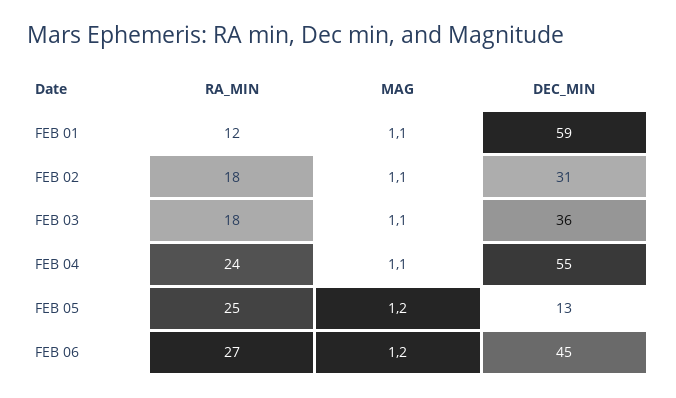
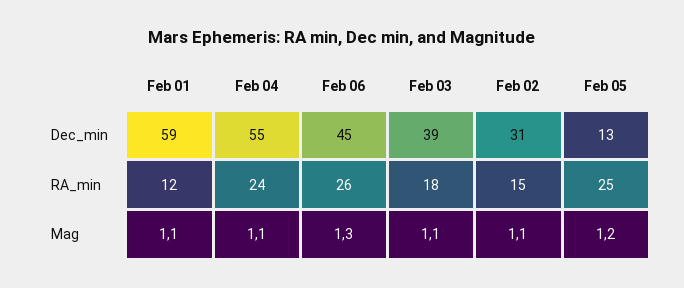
RA_MIN, FEB 02: 18 -> 15
DEC_MIN, FEB 03: 36 -> 39
RA_MIN, FEB 06: 27 -> 26
MAG, FEB 06: 1.2 -> 1.3

